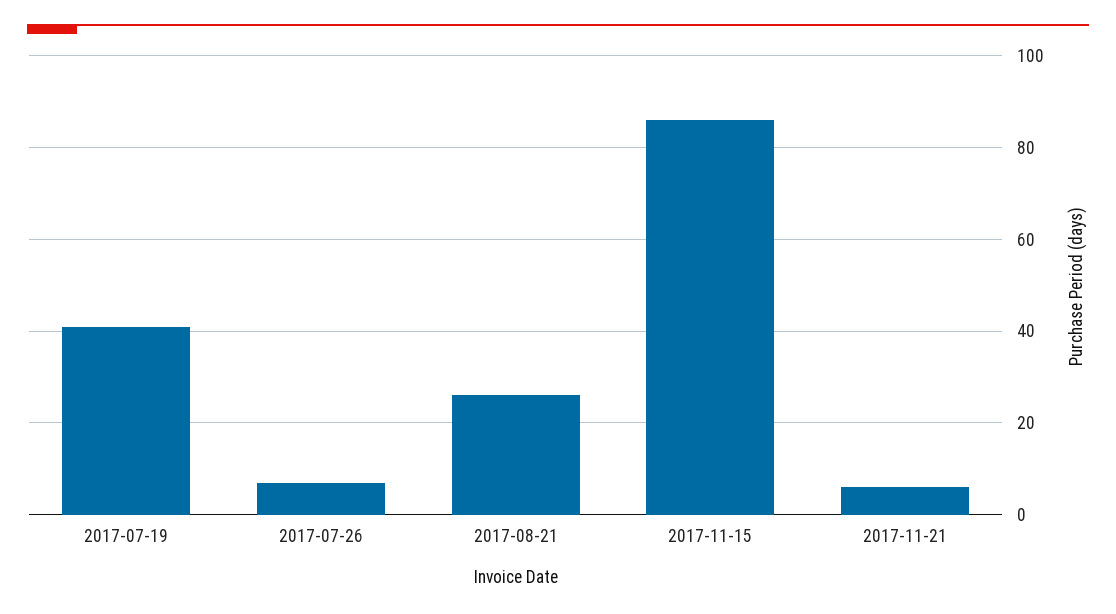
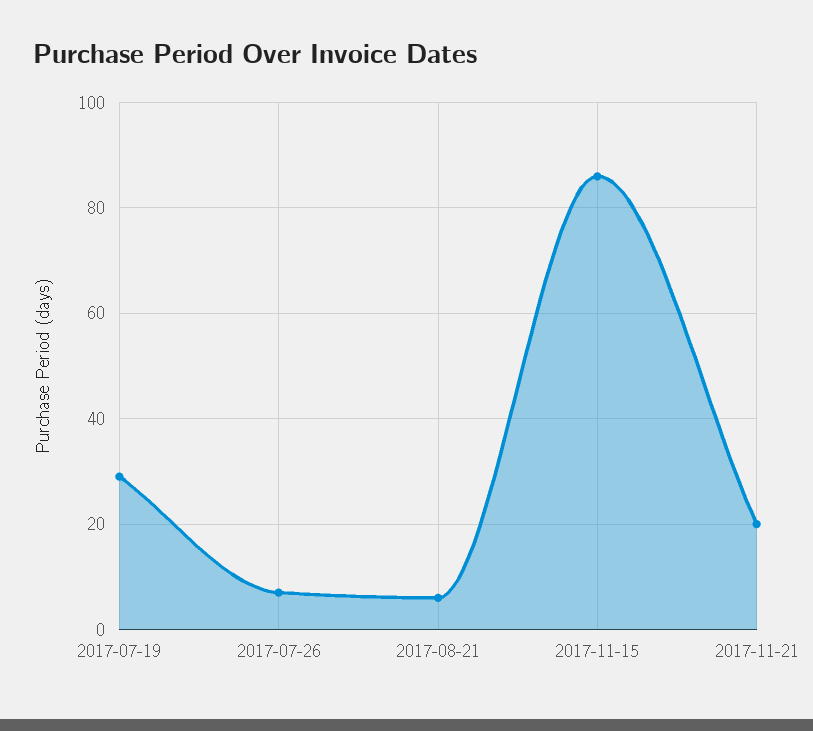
2017-07-19: 40 -> 30
2017-08-21: 25 -> 5
2017-11-21: 5 -> 20

